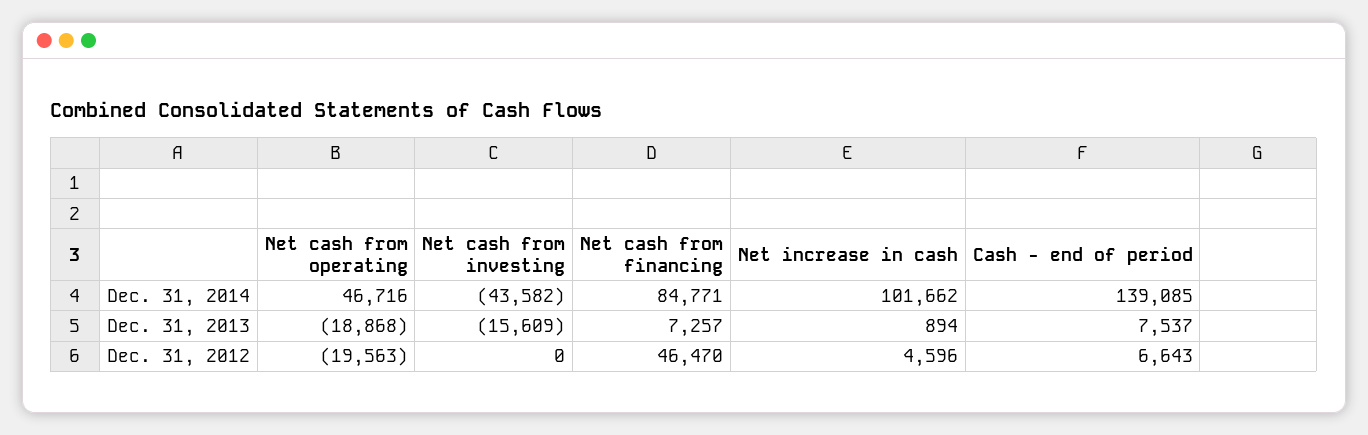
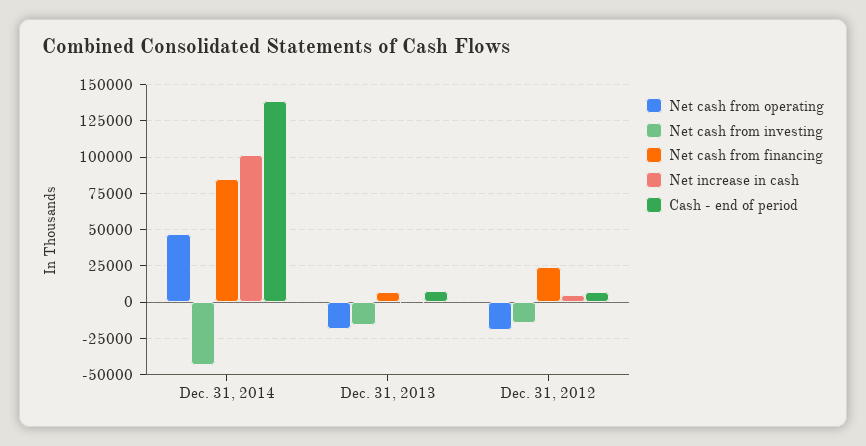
Net cash from investing, Dec. 31, 2012: 0 -> -15000
Net cash from financing, Dec. 31, 2012: 46470 -> 25000

